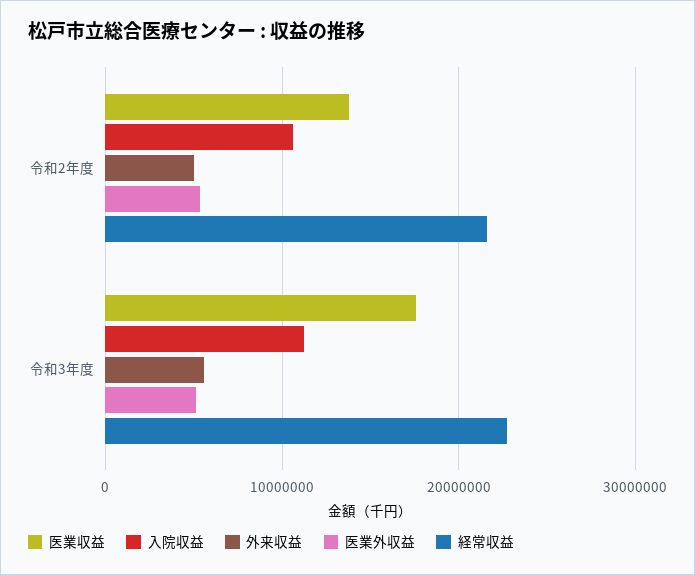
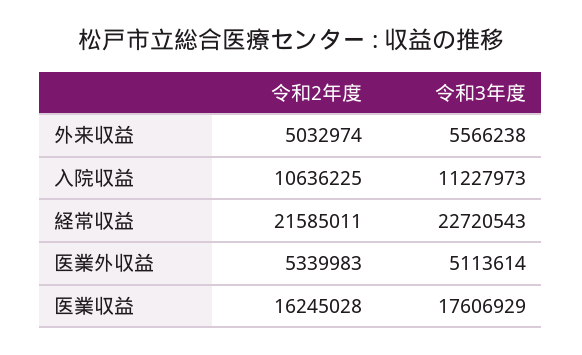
医業収益, 令和2年度: 14000000 -> 16245028

